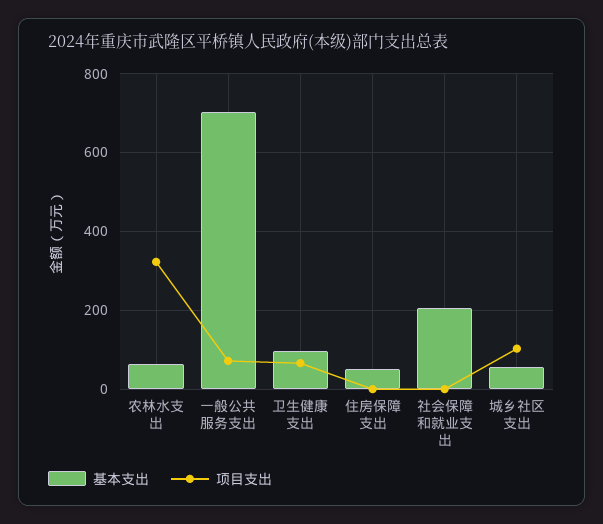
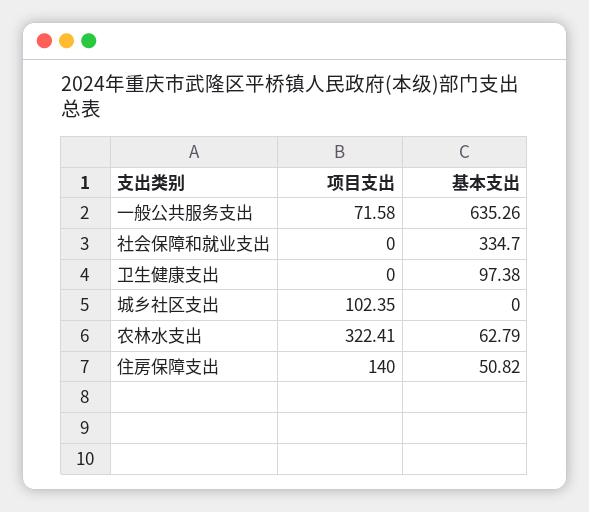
基本支出, 一般公共服务支出: 700 -> 635.26
项目支出, 卫生健康支出: 60 -> 0
项目支出, 住房保障支出: 0 -> 140
基本支出, 社会保障和就业支出: 200 -> 334.7
基本支出, 城乡社区支出: 60 -> 0

